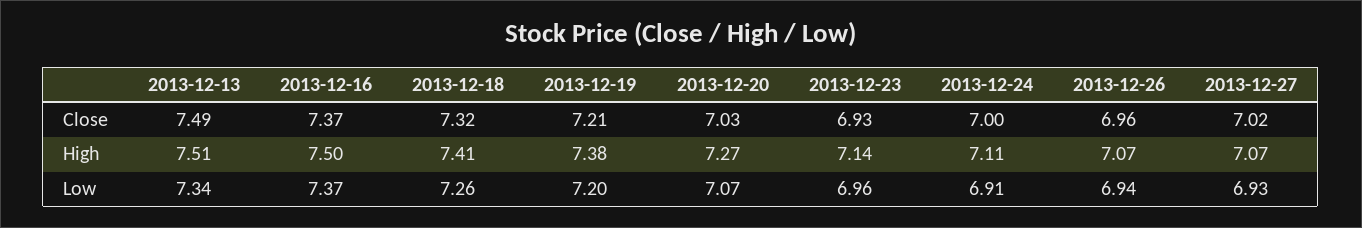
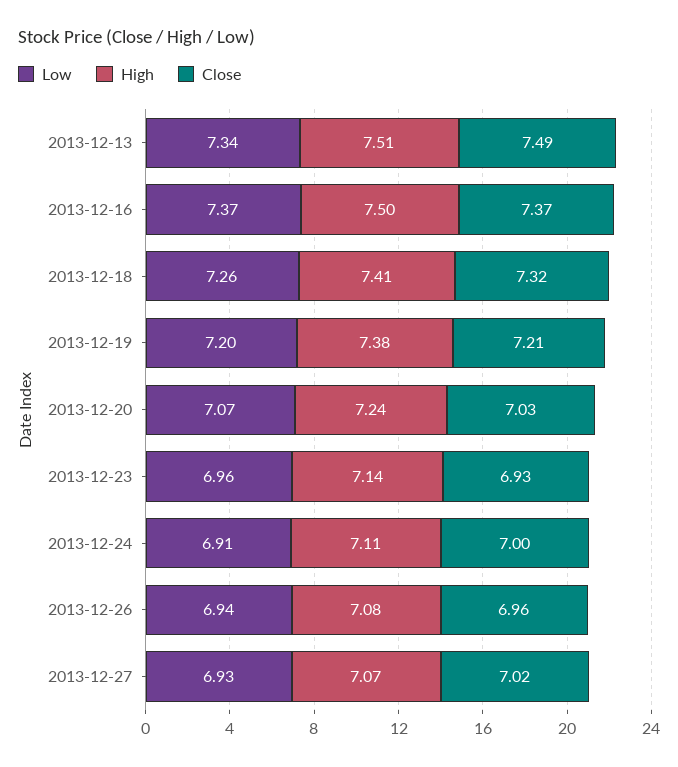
High, 2013-12-20: 7.27 -> 7.24
High, 2013-12-26: 7.07 -> 7.08

